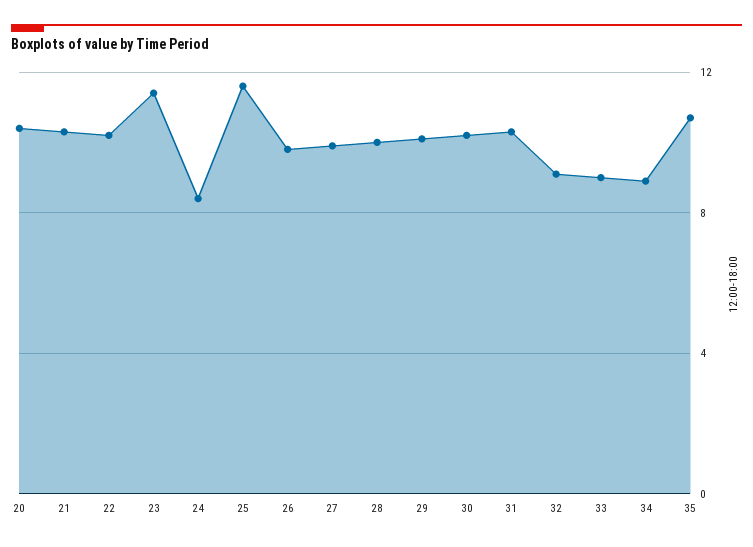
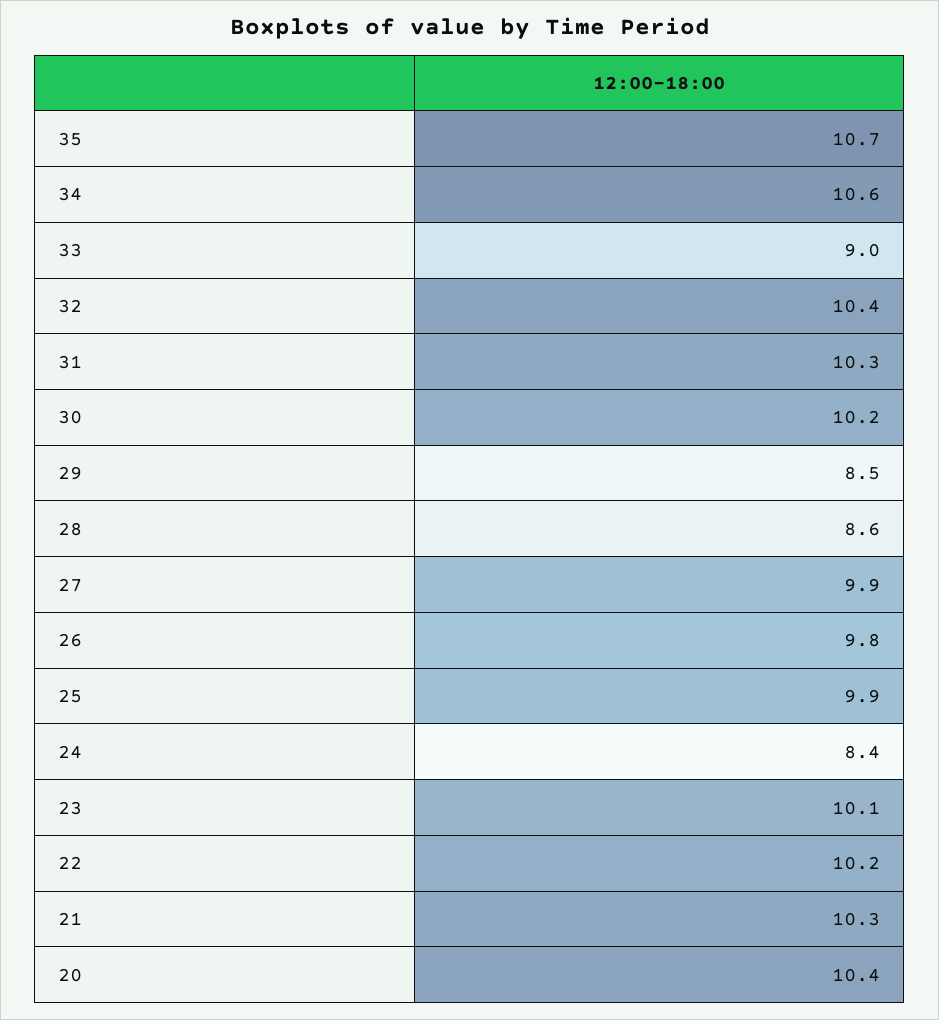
23: 11.5 -> 10.1
25: 11.5 -> 9.9
28: 10 -> 8.6
29: 10 -> 8.5
32: 9 -> 10.4
34: 9 -> 10.6

